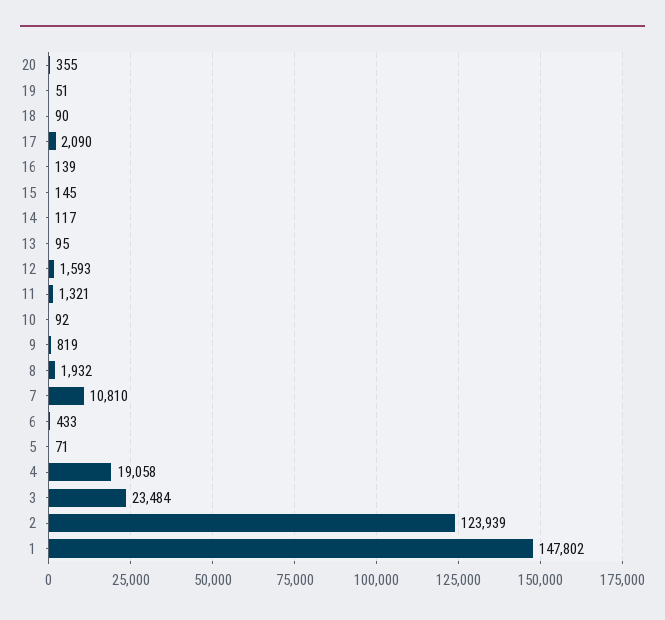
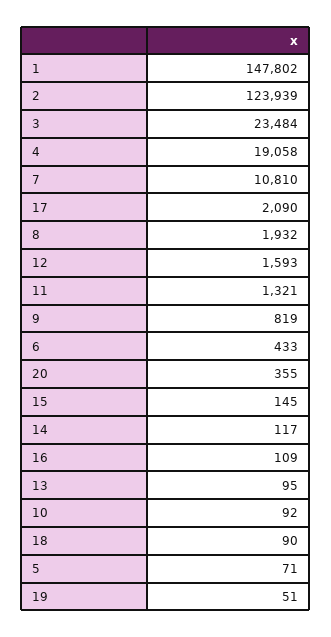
16: 139 -> 109

